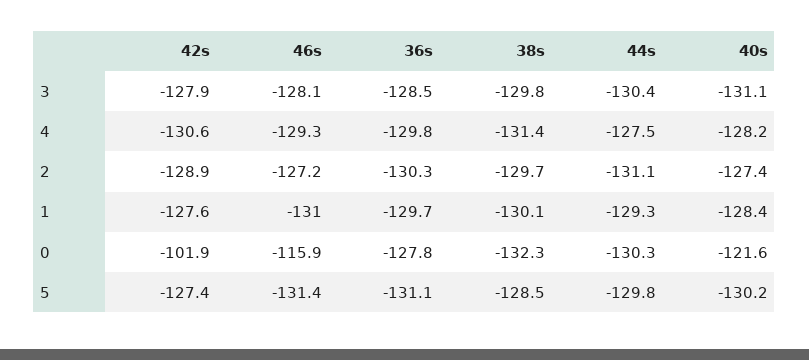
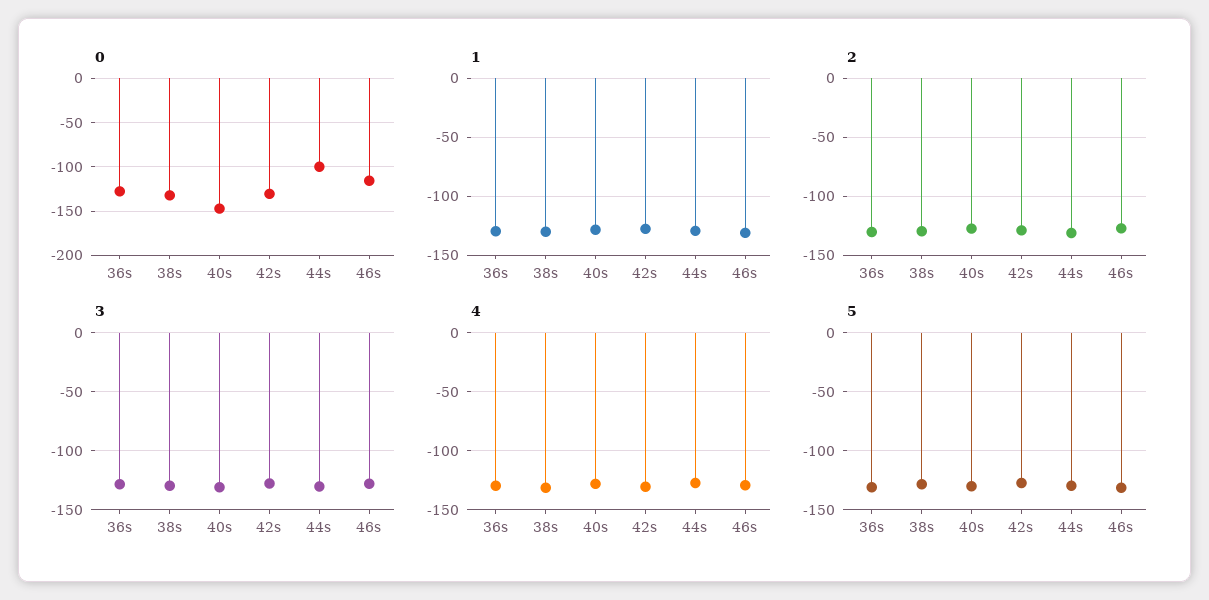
0, 42s: -101.9 -> -130
0, 44s: -130.3 -> -100
0, 40s: -121.6 -> -150

